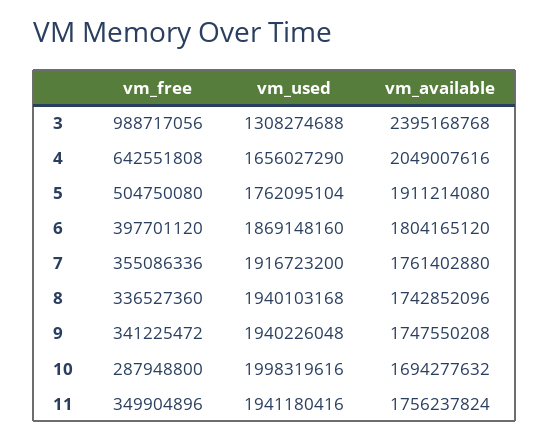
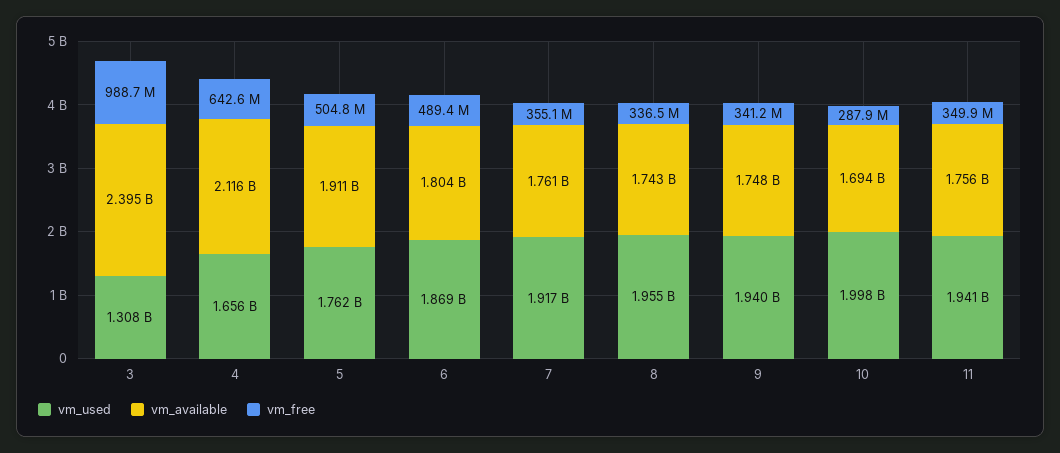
vm_available, 4: 2049007616 -> 2116000000
vm_free, 6: 397701120 -> 489400000
vm_used, 8: 1940103168 -> 1955000000

